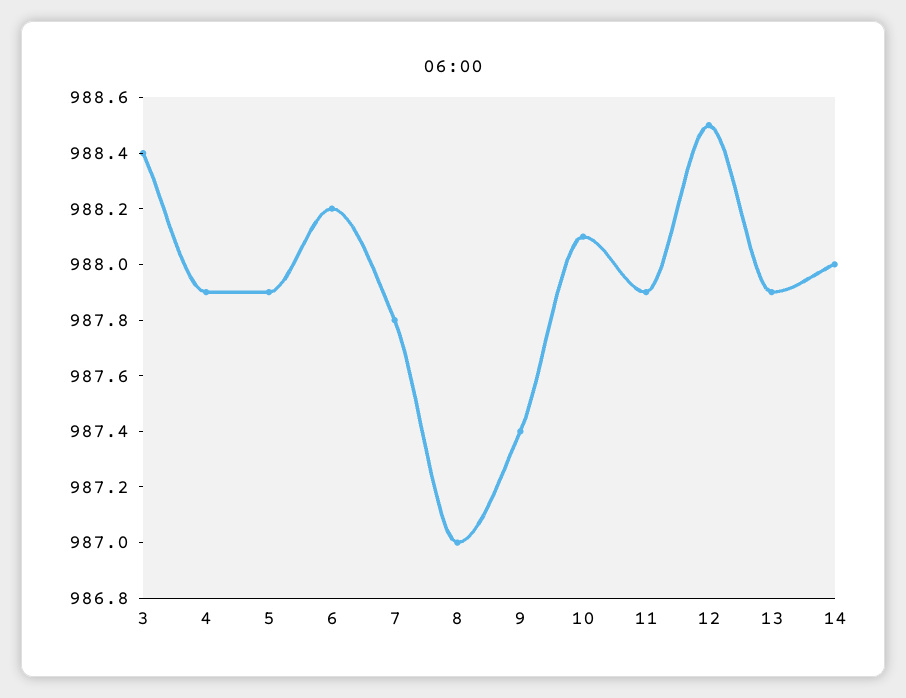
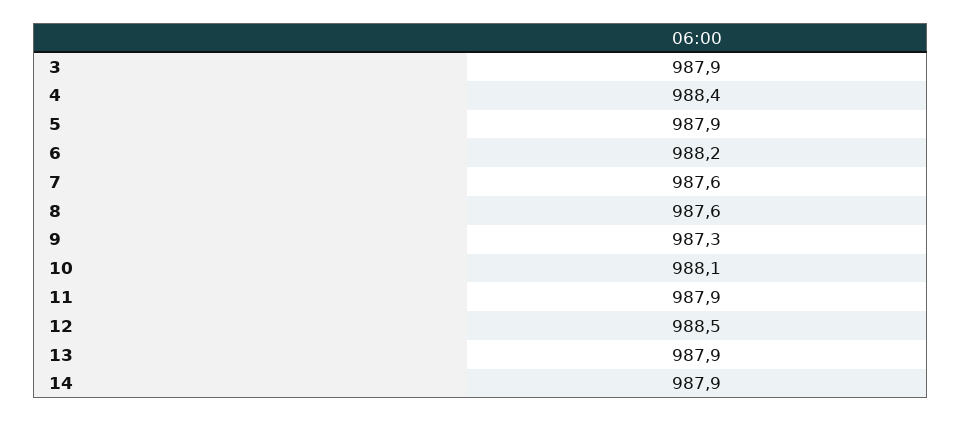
3: 988.4 -> 987.9
4: 987.9 -> 988.4
7: 987.8 -> 987.6
8: 987 -> 987.6
9: 987.4 -> 987.3
14: 988 -> 987.9

